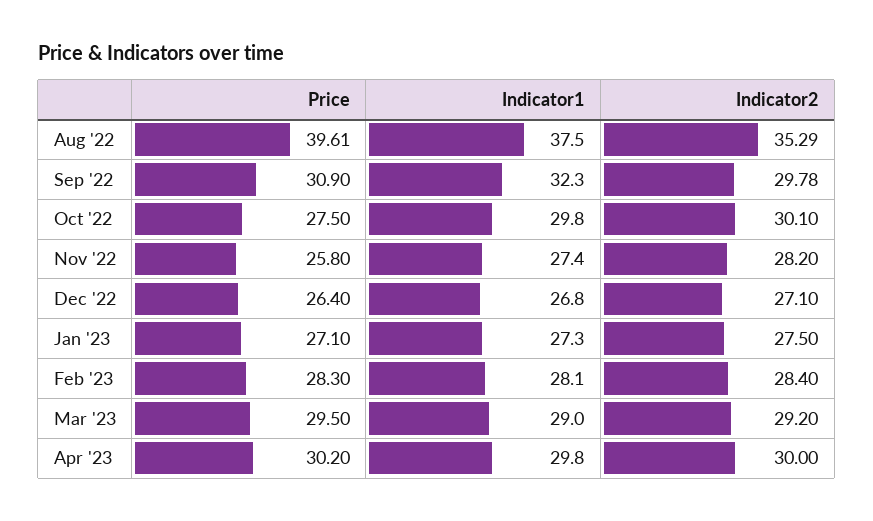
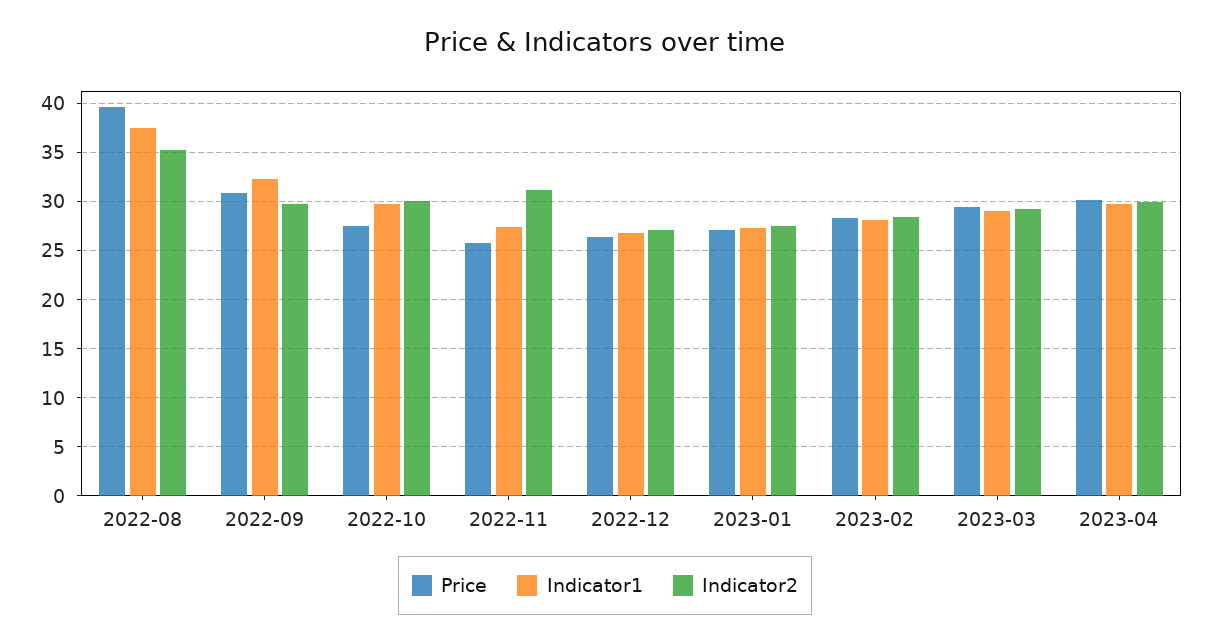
Indicator2, Nov '22: 28.2 -> 31

